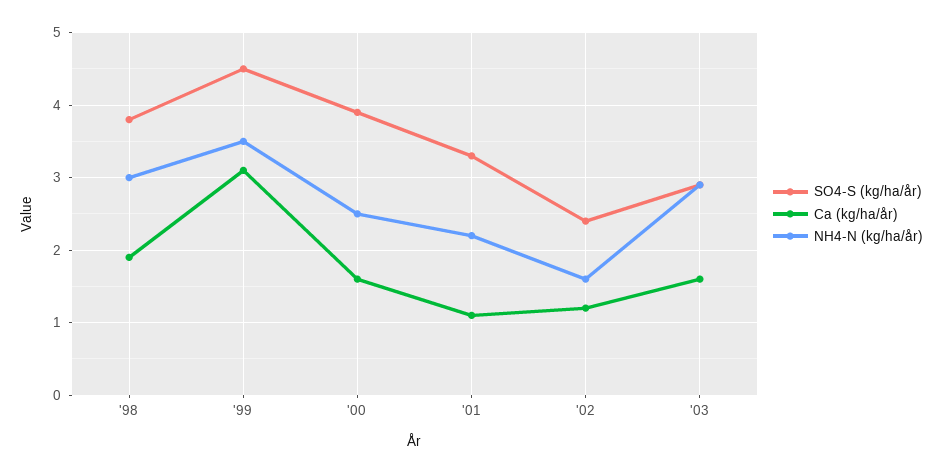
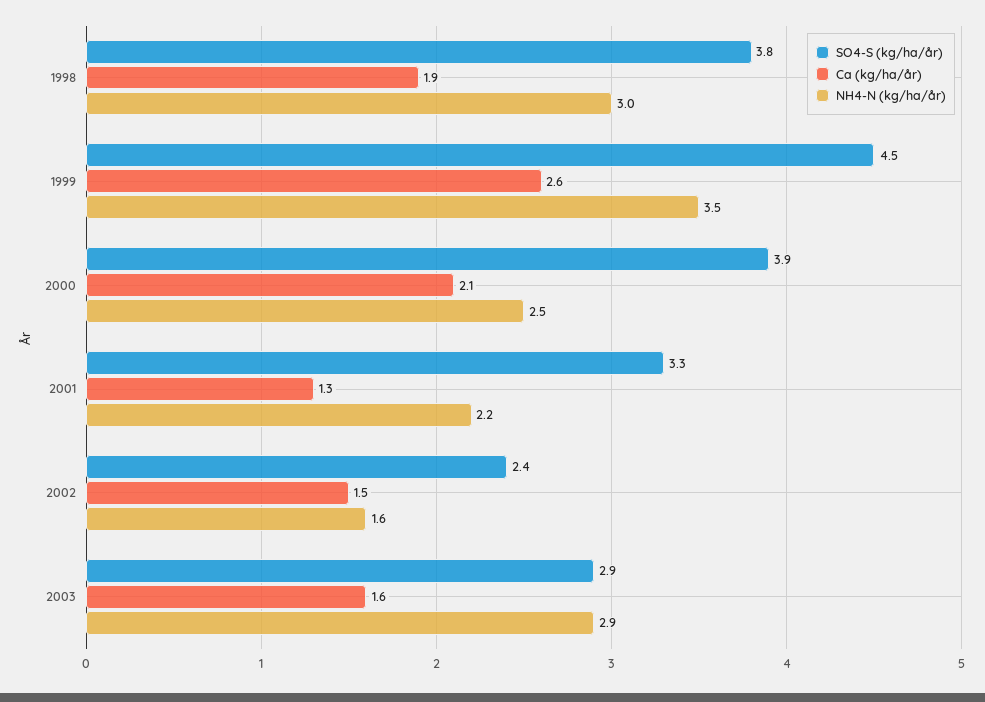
Ca (kg/ha/år), '99: 3.1 -> 2.6
Ca (kg/ha/år), '00: 1.6 -> 2.1
Ca (kg/ha/år), '01: 1.1 -> 1.3
Ca (kg/ha/år), '02: 1.2 -> 1.5

